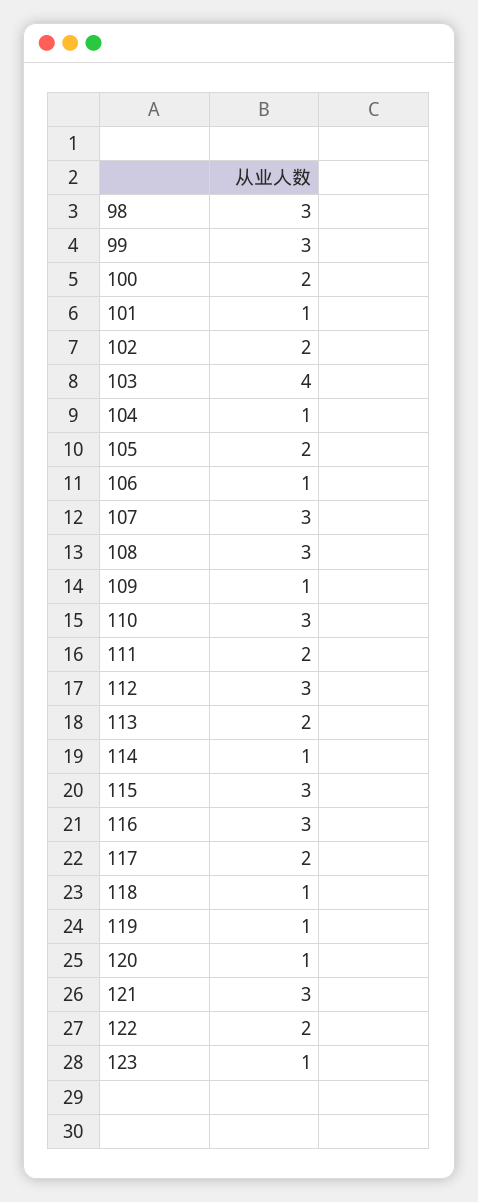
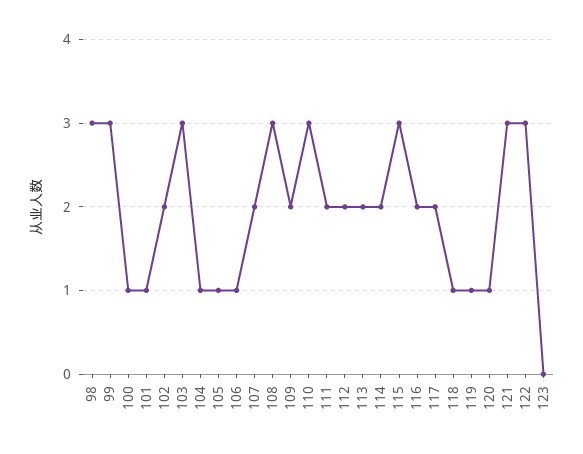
100: 2 -> 1
103: 4 -> 3
105: 2 -> 1
107: 3 -> 2
109: 1 -> 2
112: 3 -> 2
114: 1 -> 2
116: 3 -> 2
122: 2 -> 3
123: 1 -> 0

